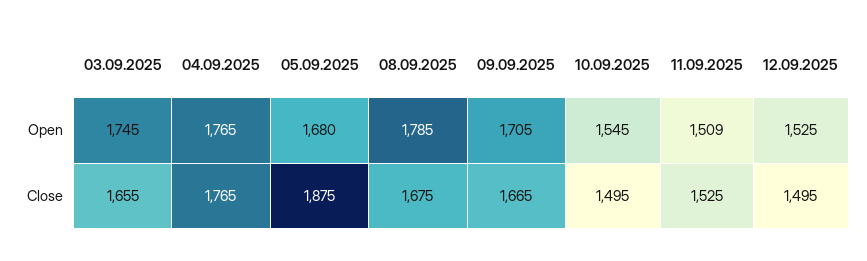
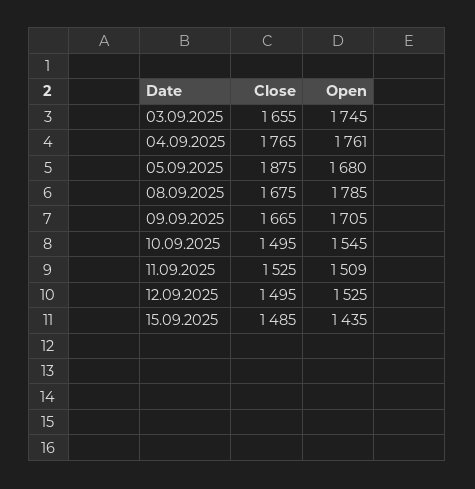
04.09.2025, Open: 1765 -> 1761
15.09.2025, Close: none -> 1485
15.09.2025, Open: none -> 1435

